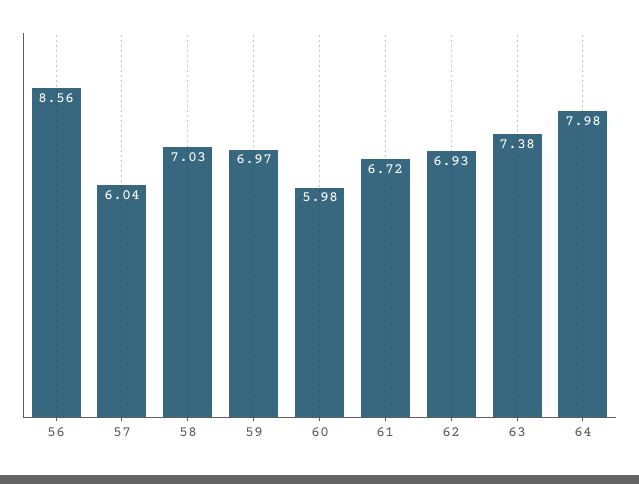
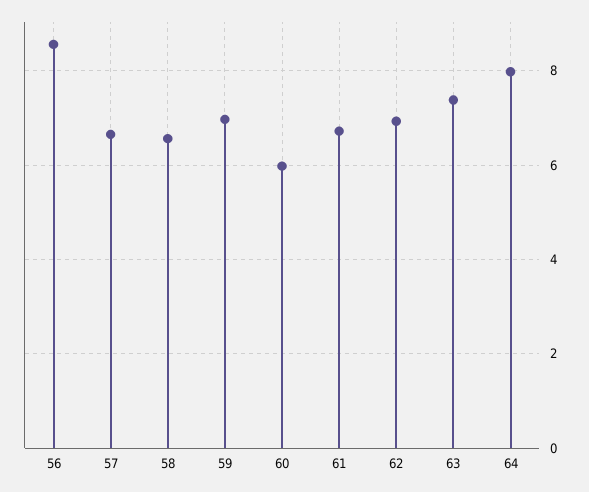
57: 6.04 -> 6.6
58: 7.03 -> 6.6

